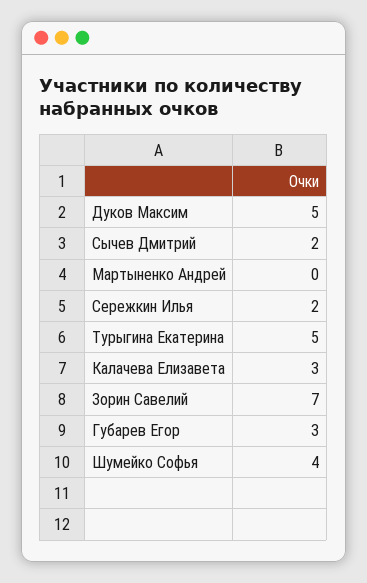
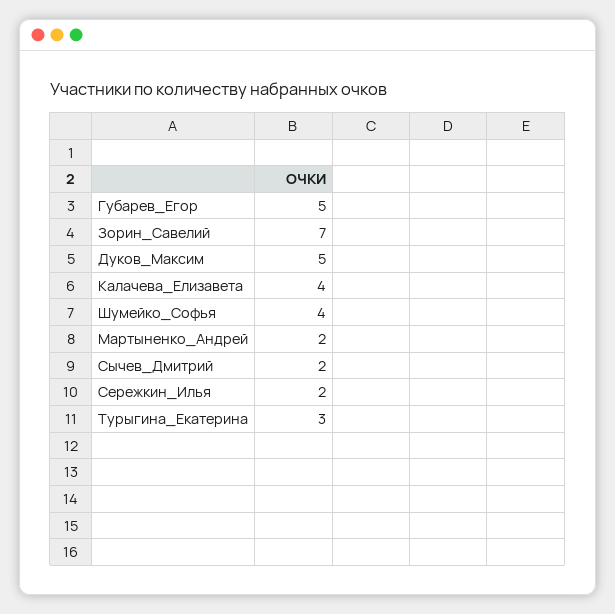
Мартыненко Андрей: 0 -> 2
Турыгина Екатерина: 5 -> 3
Калачева Елизавета: 3 -> 4
Губарев Егор: 3 -> 5

